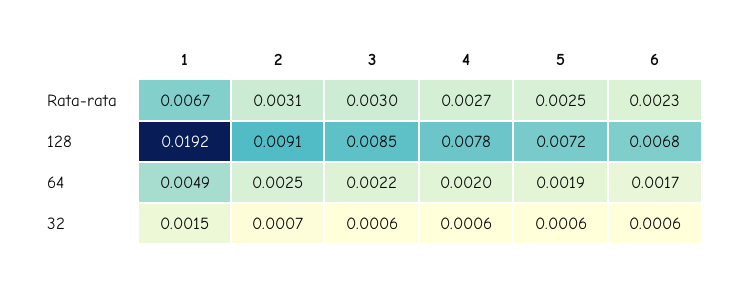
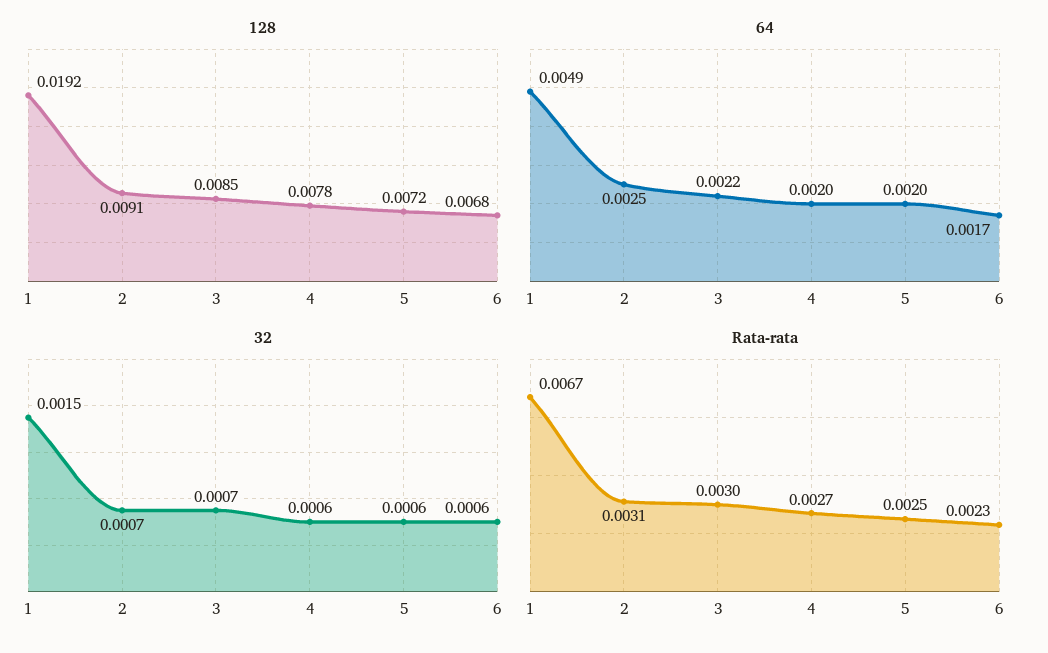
64, 5: 0.0019 -> 0.002
32, 3: 0.0006 -> 0.0007

